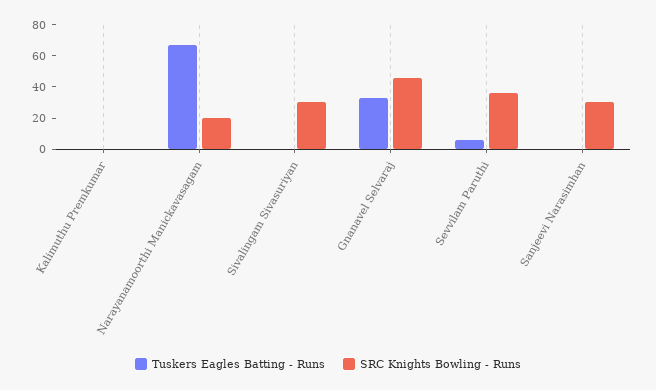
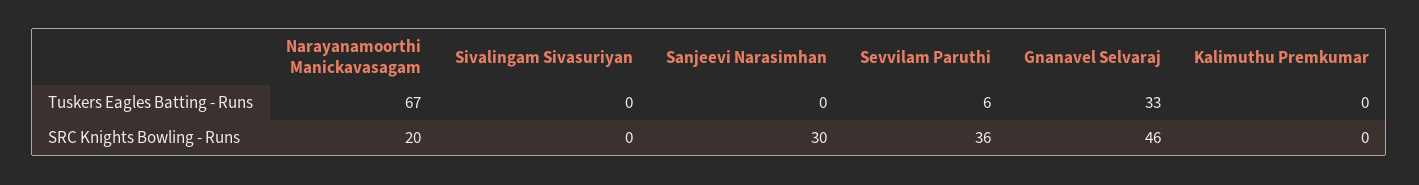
SRC Knights Bowling - Runs, Sivalingam Sivasuriyan: 30 -> 0

